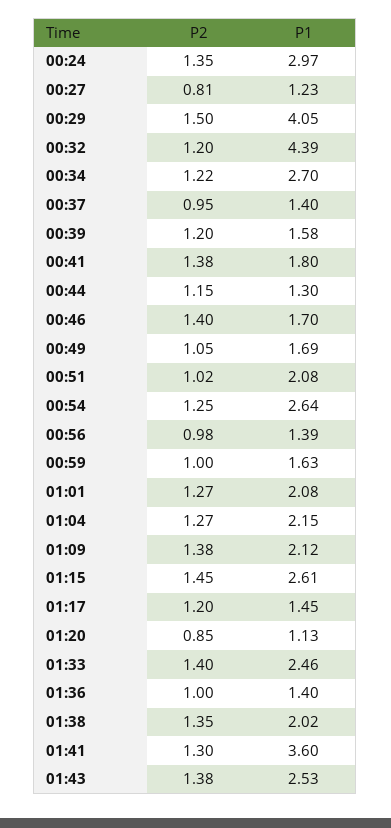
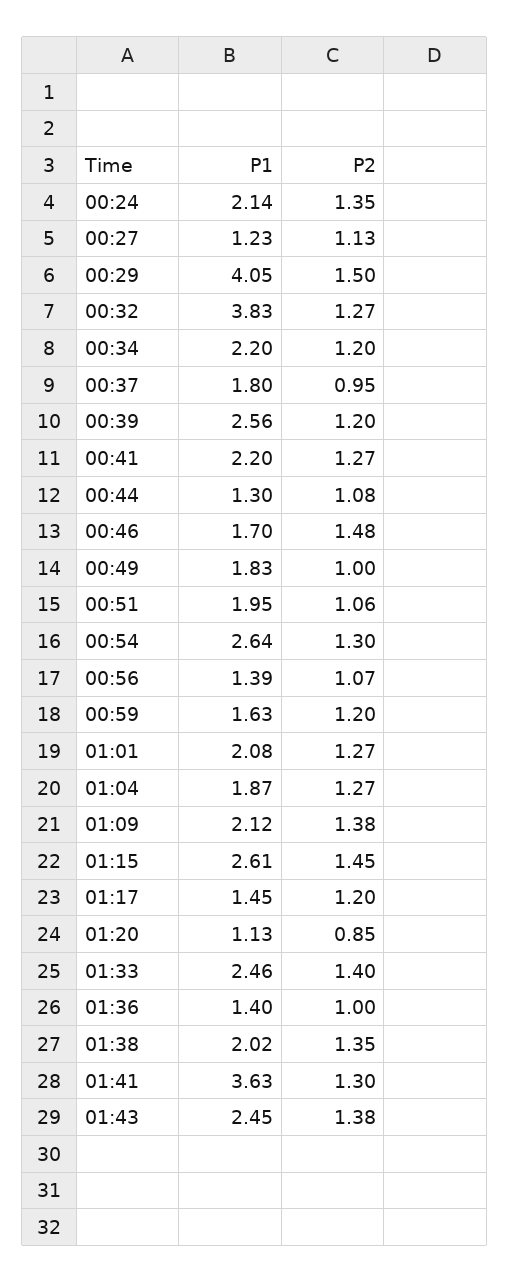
P1, 00:24: 2.97 -> 2.14
P2, 00:27: 0.81 -> 1.13
P2, 00:32: 1.2 -> 1.27
P1, 00:32: 4.39 -> 3.83
P2, 00:34: 1.22 -> 1.2
P1, 00:34: 2.7 -> 2.2
P1, 00:37: 1.4 -> 1.8
P1, 00:39: 1.58 -> 2.56
P2, 00:41: 1.38 -> 1.27
P1, 00:41: 1.8 -> 2.2
P2, 00:44: 1.15 -> 1.08
P2, 00:46: 1.4 -> 1.48
P2, 00:49: 1.05 -> 1
P1, 00:49: 1.69 -> 1.83
P2, 00:51: 1.02 -> 1.06
P1, 00:51: 2.08 -> 1.95
P2, 00:54: 1.25 -> 1.3
P2, 00:56: 0.98 -> 1.07
P2, 00:59: 1 -> 1.2
P1, 01:04: 2.15 -> 1.87
P1, 01:41: 3.6 -> 3.63
P1, 01:43: 2.53 -> 2.45

